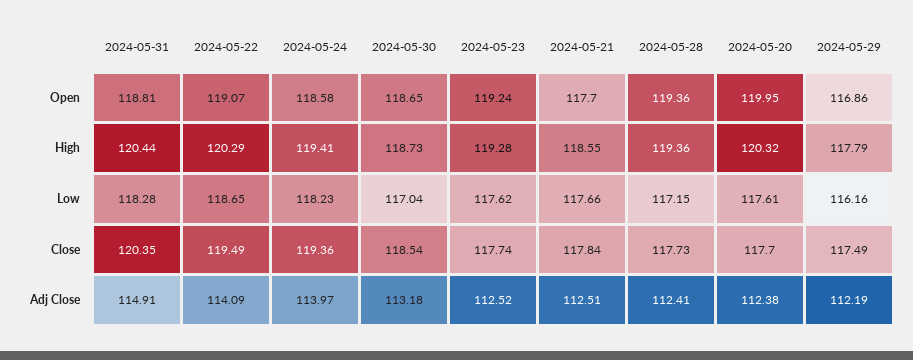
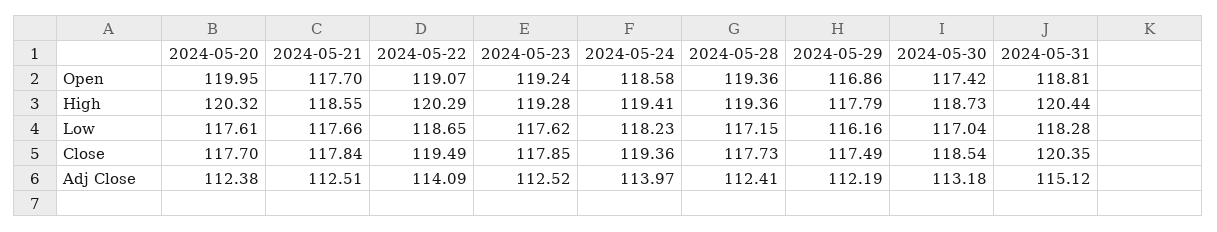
2024-05-30, Open: 118.65 -> 117.42
2024-05-23, Close: 117.74 -> 117.85
2024-05-31, Adj Close: 114.91 -> 115.12

